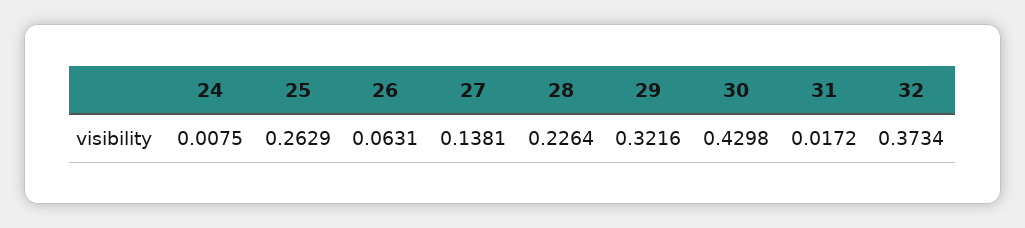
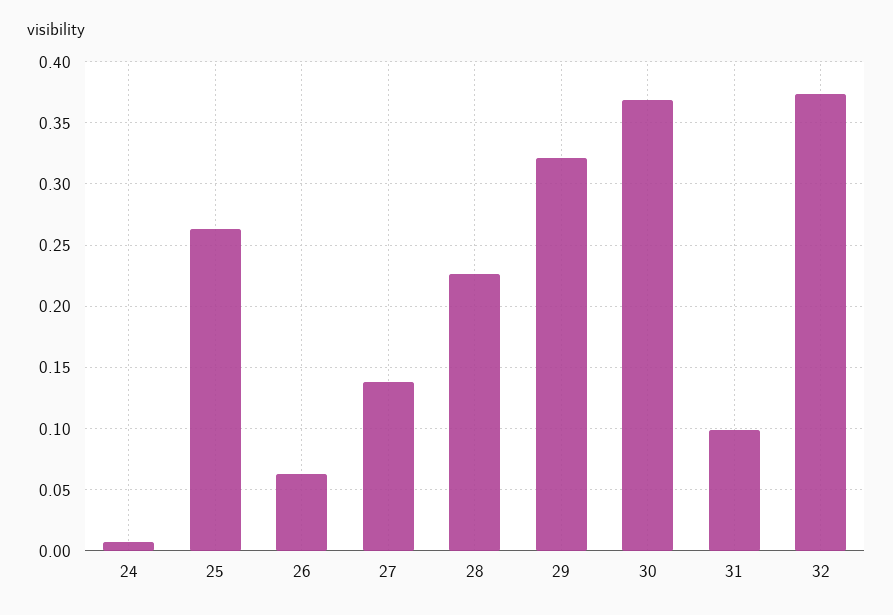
30: 0.4298 -> 0.37
31: 0.0172 -> 0.1

